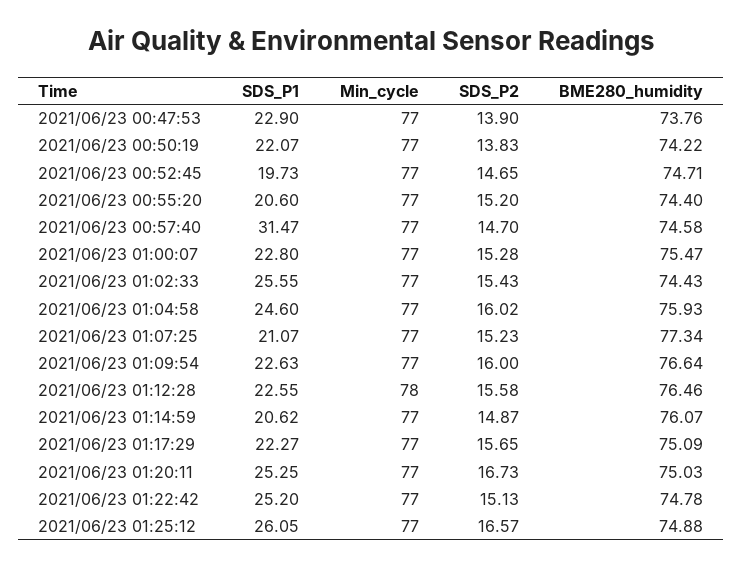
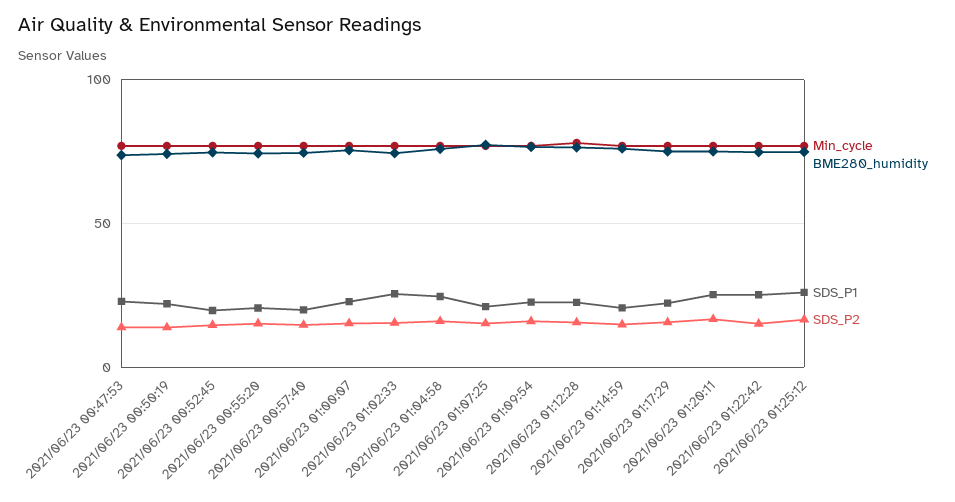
SDS_P1, 2021/06/23 00:57:40: 31.47 -> 20

